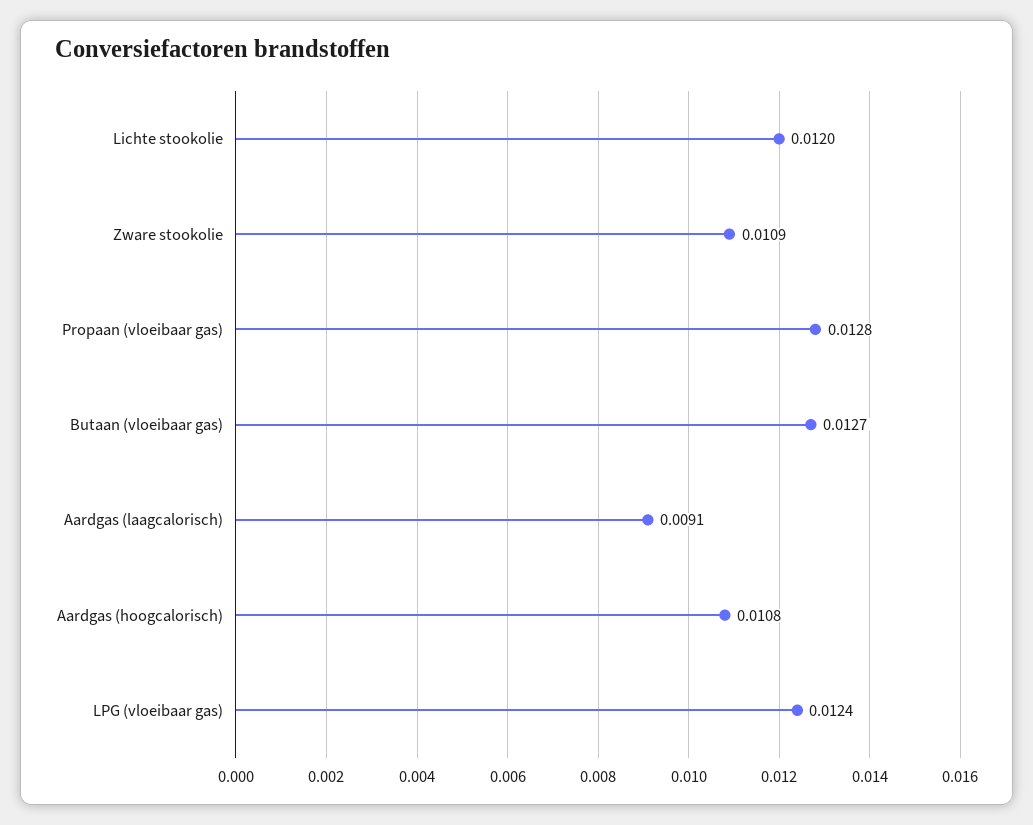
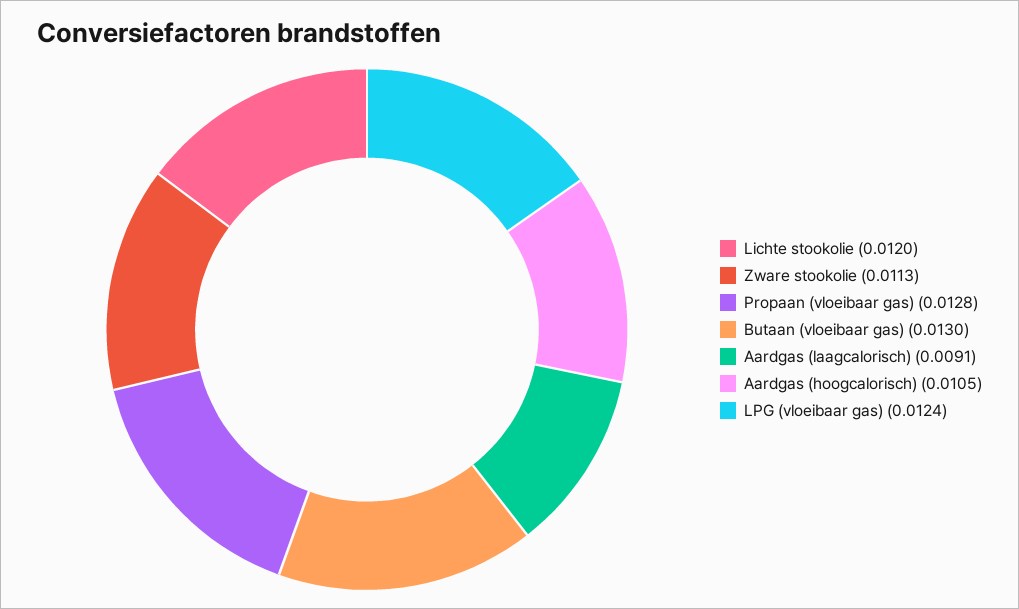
Zware stookolie: 0.0109 -> 0.0113
Butaan (vloeibaar gas): 0.0127 -> 0.013
Aardgas (hoogcalorisch): 0.0108 -> 0.0105

